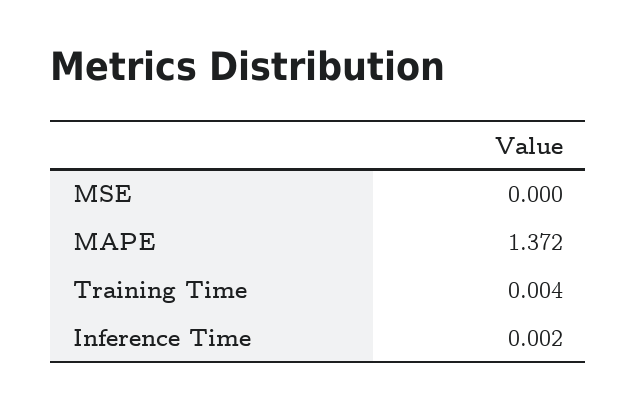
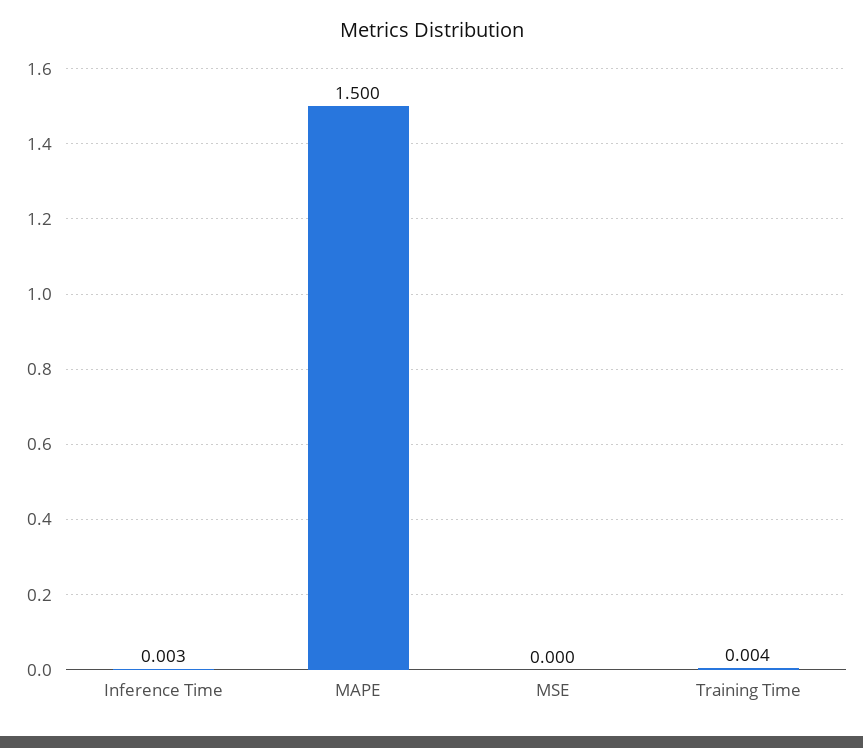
MAPE: 1.372 -> 1.5
Inference Time: 0.002 -> 0.003

